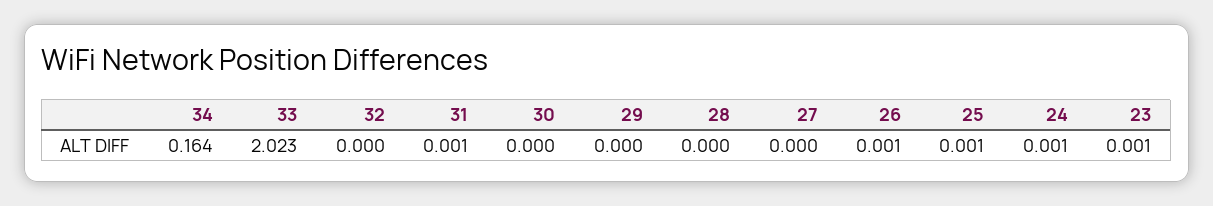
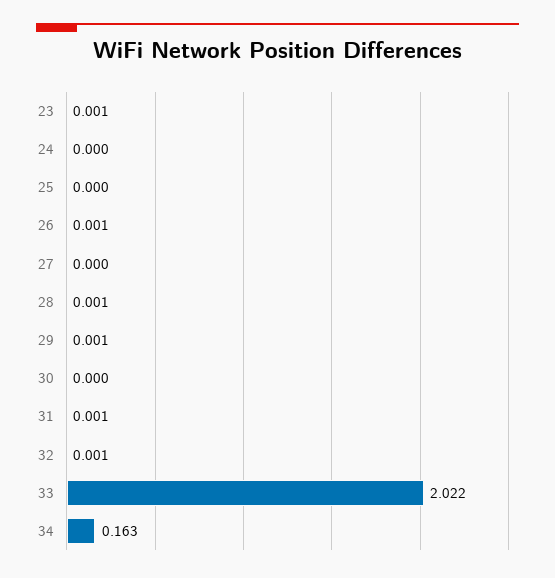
34: 0.164 -> 0.163
33: 2.023 -> 2.022
32: 0 -> 0.001
29: 0 -> 0.001
28: 0 -> 0.001
25: 0.001 -> 0
24: 0.001 -> 0

